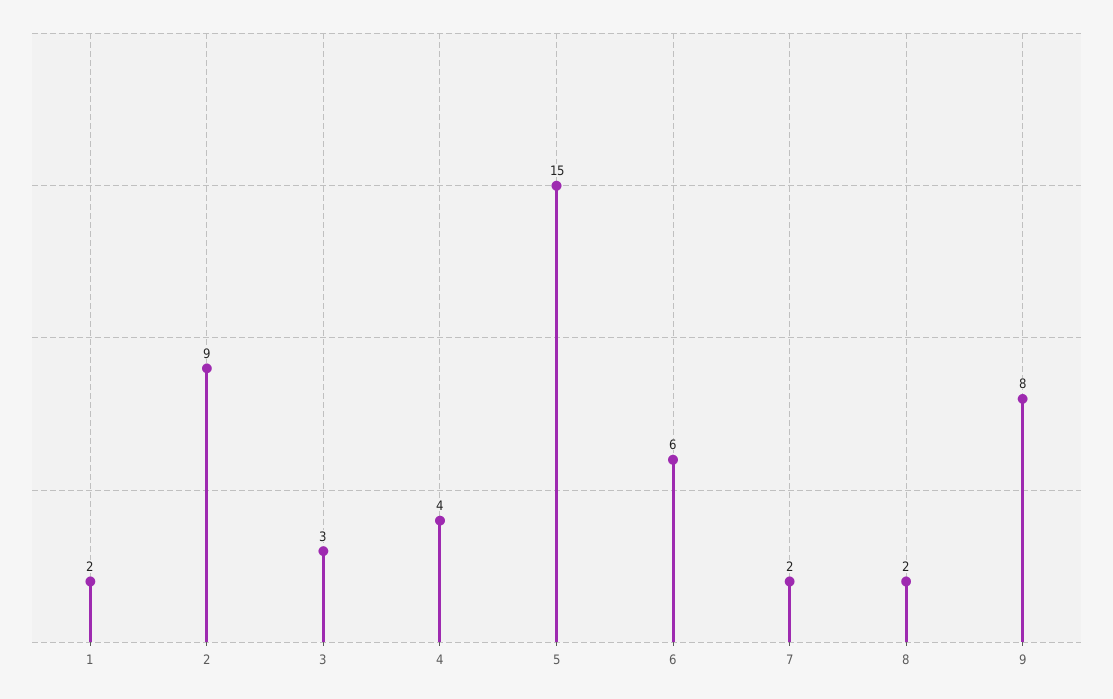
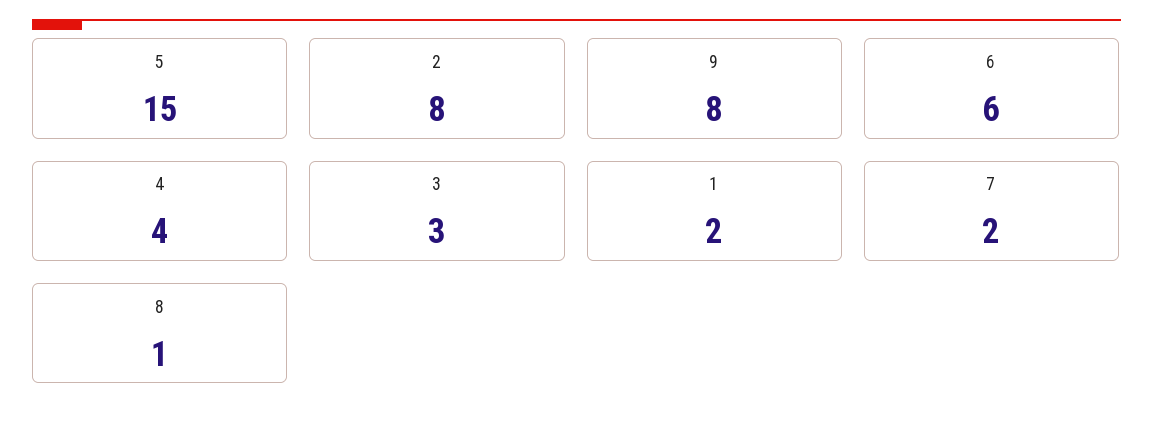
2: 9 -> 8
8: 2 -> 1

